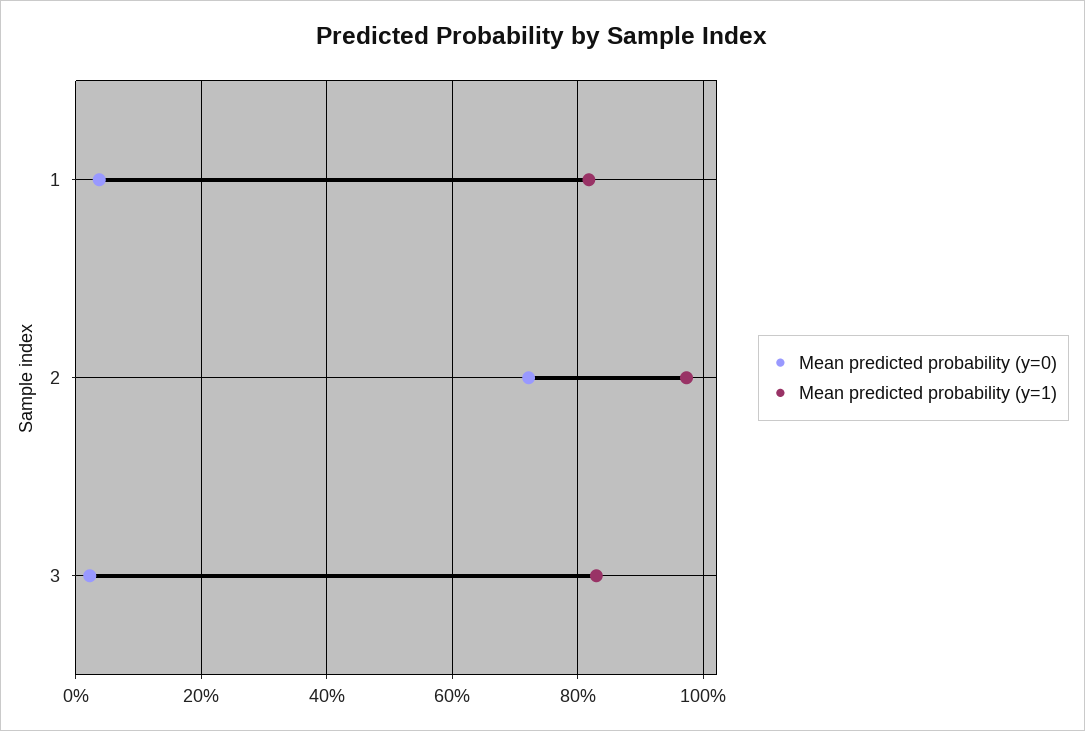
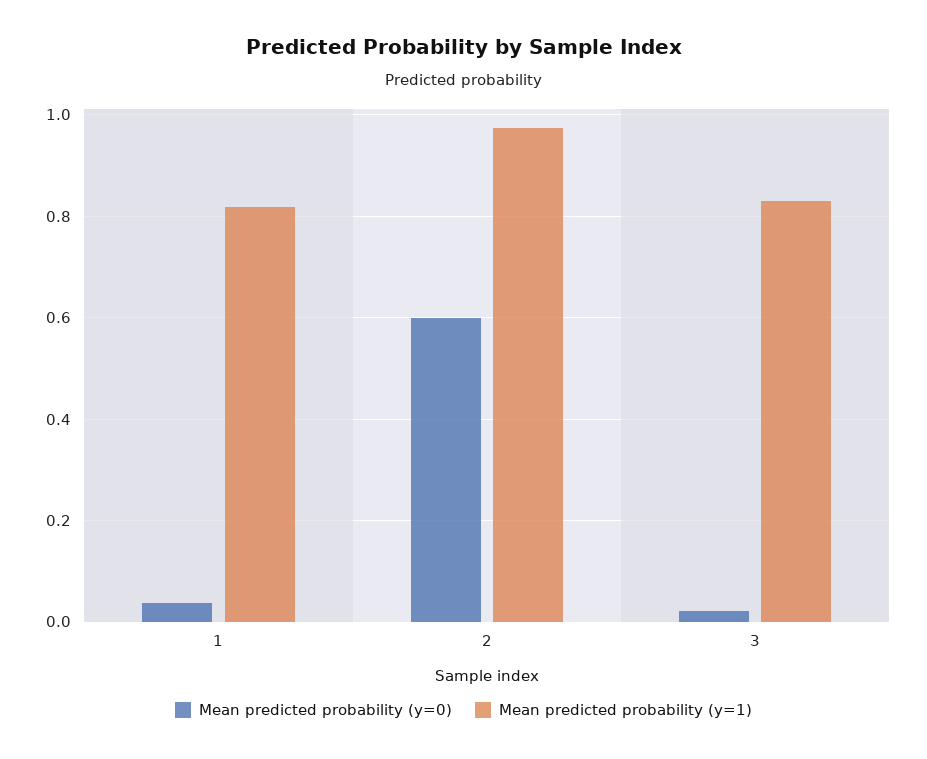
Mean predicted probability (y=0), 2: 0.72 -> 0.6

